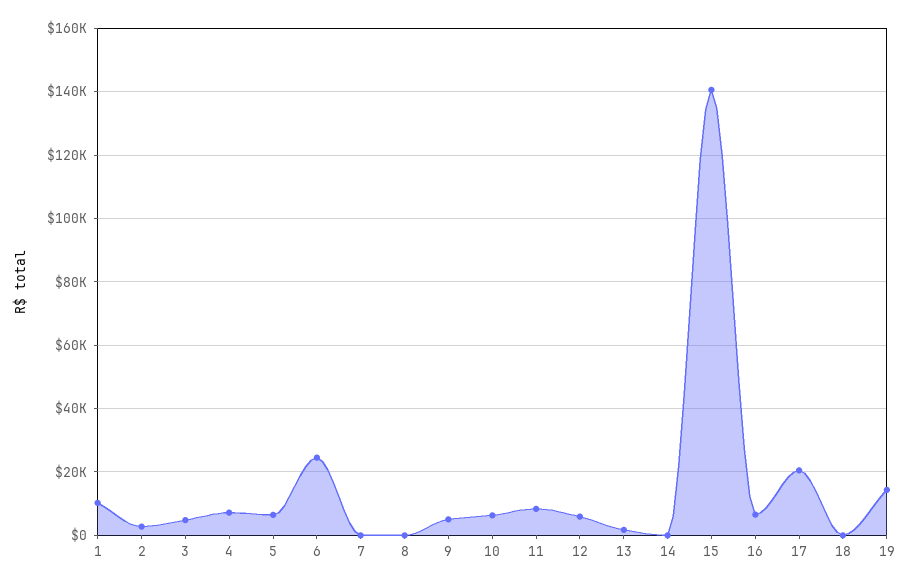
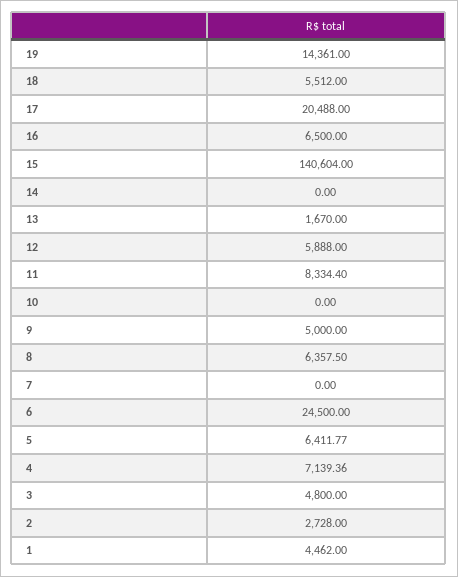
1: 10000 -> 4462
8: 0 -> 6357.5
10: 6000 -> 0
18: 0 -> 5512

